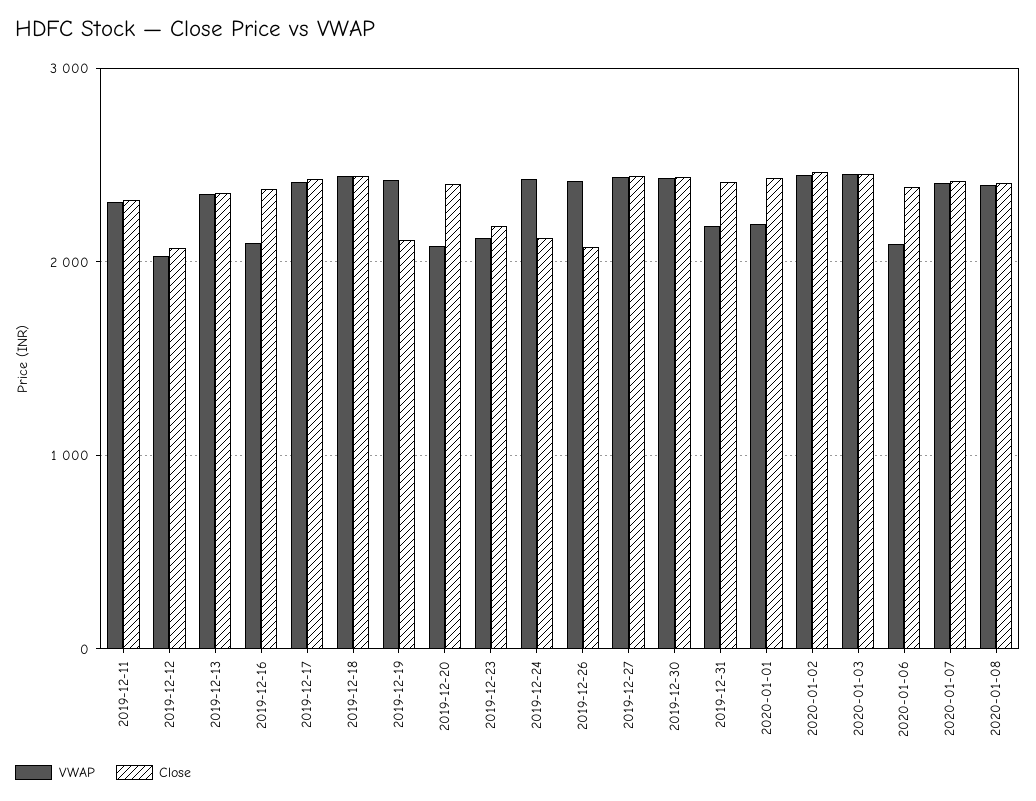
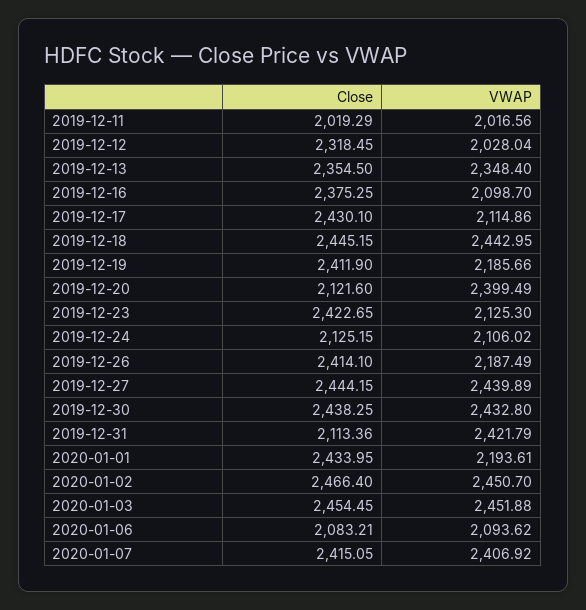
VWAP, 2019-12-11: 2300 -> 2016.56
Close, 2019-12-11: 2300 -> 2019.29
Close, 2019-12-12: 2100 -> 2318.45
VWAP, 2019-12-17: 2400 -> 2114.86
VWAP, 2019-12-19: 2400 -> 2185.66
Close, 2019-12-19: 2100 -> 2411.9
VWAP, 2019-12-20: 2100 -> 2399.49
Close, 2019-12-20: 2400 -> 2121.6
Close, 2019-12-23: 2200 -> 2422.65
VWAP, 2019-12-24: 2400 -> 2106.02
VWAP, 2019-12-26: 2400 -> 2187.49
Close, 2019-12-26: 2100 -> 2414.1
VWAP, 2019-12-31: 2200 -> 2421.79
Close, 2019-12-31: 2400 -> 2113.36
Close, 2020-01-06: 2400 -> 2083.21
VWAP, 2020-01-08: 2400 -> none
Close, 2020-01-08: 2400 -> none

